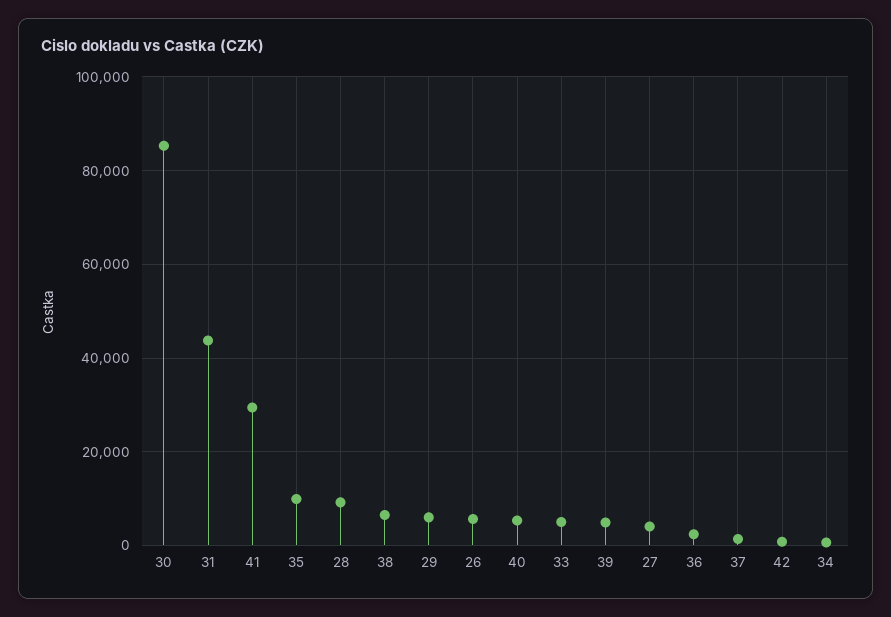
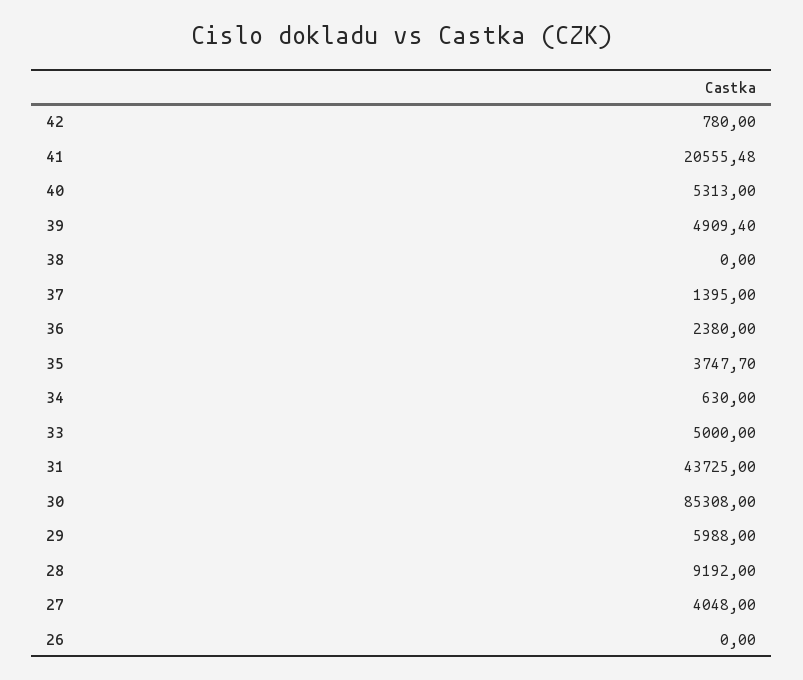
41: 30000 -> 20555.48
35: 10000 -> 3747.7
38: 6000 -> 0
26: 6000 -> 0

